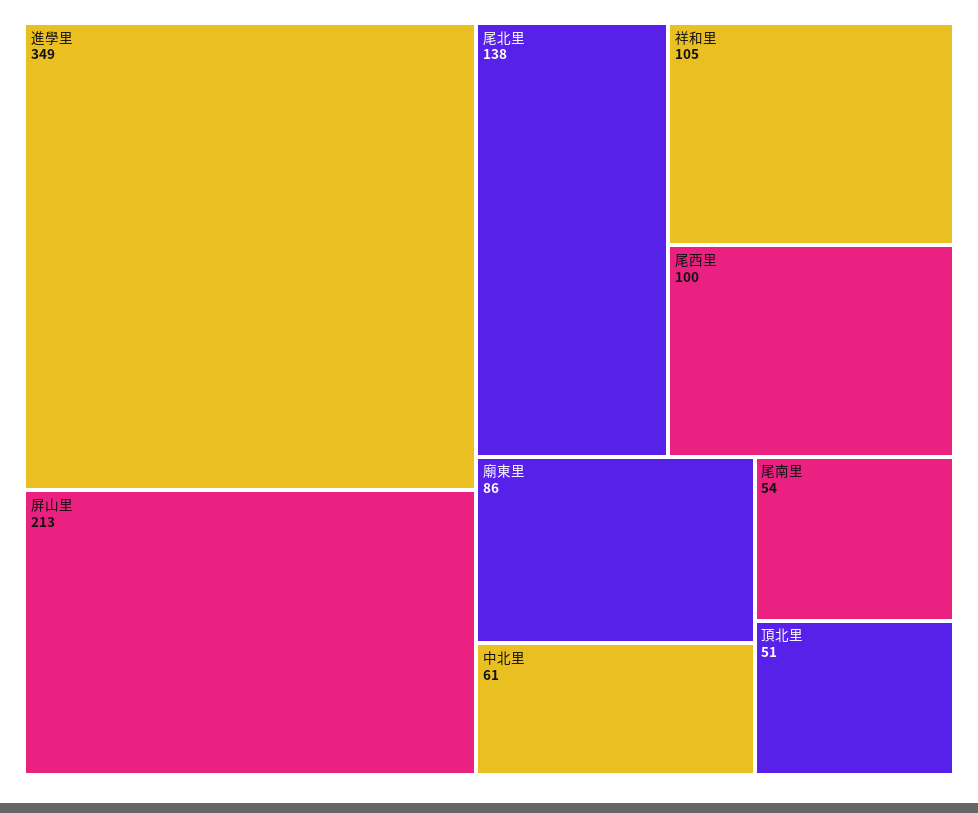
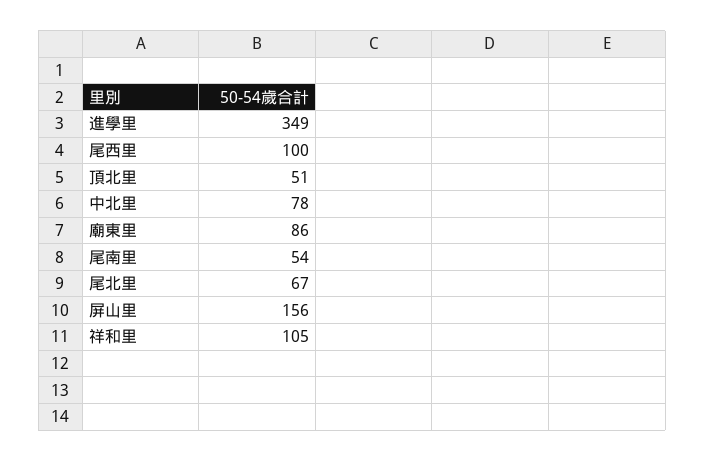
屏山里: 213 -> 156
尾北里: 138 -> 67
中北里: 61 -> 78

